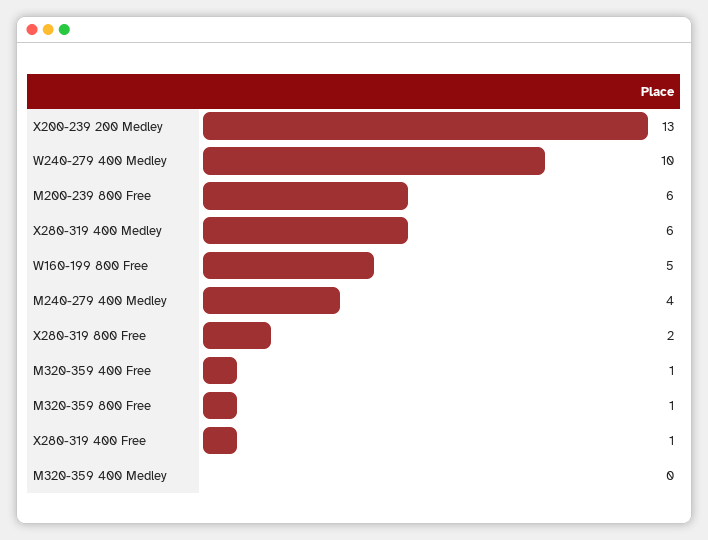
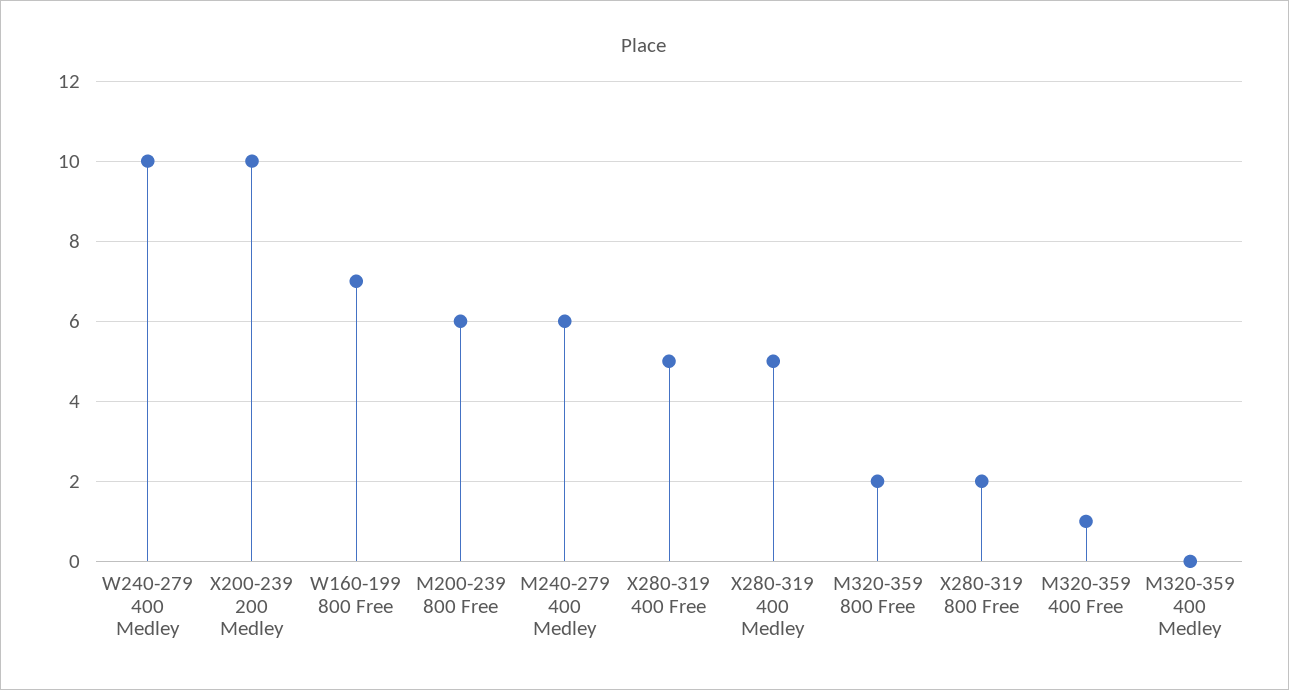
X200-239 200 Medley: 13 -> 10
X280-319 400 Medley: 6 -> 5
W160-199 800 Free: 5 -> 7
M240-279 400 Medley: 4 -> 6
M320-359 800 Free: 1 -> 2
X280-319 400 Free: 1 -> 5

